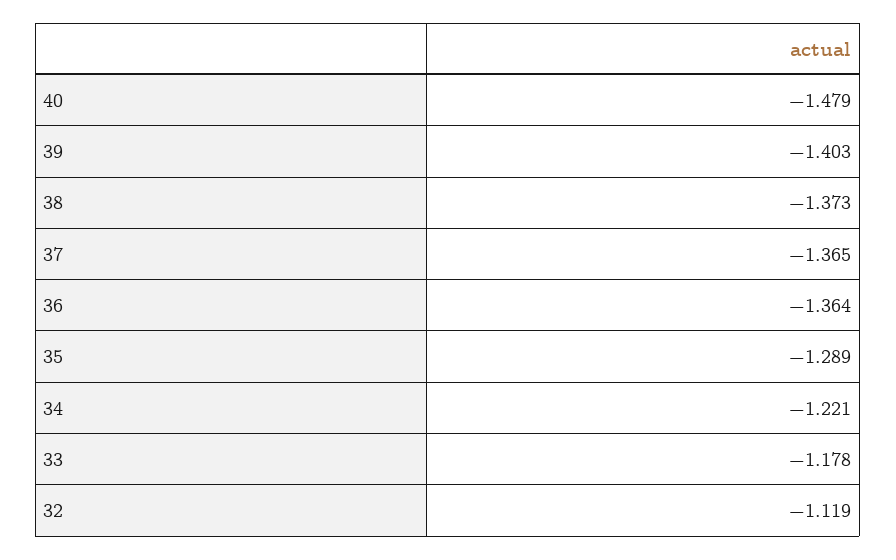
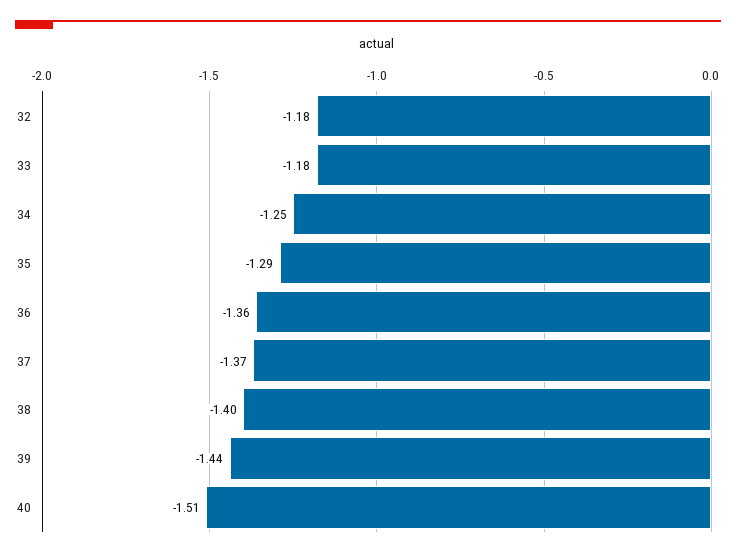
40: -1.479 -> -1.51
39: -1.403 -> -1.44
38: -1.373 -> -1.4
34: -1.221 -> -1.25
32: -1.119 -> -1.18

